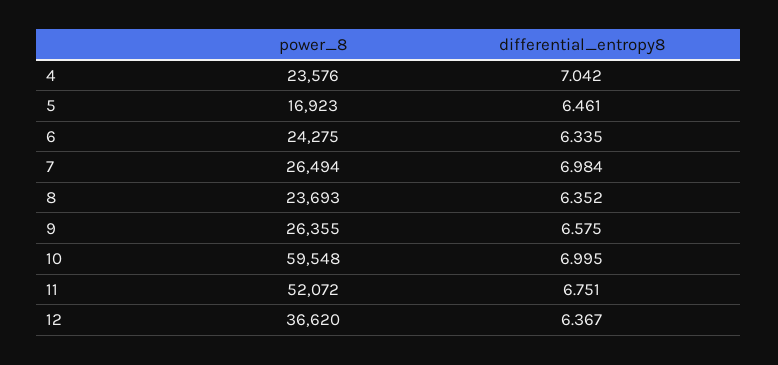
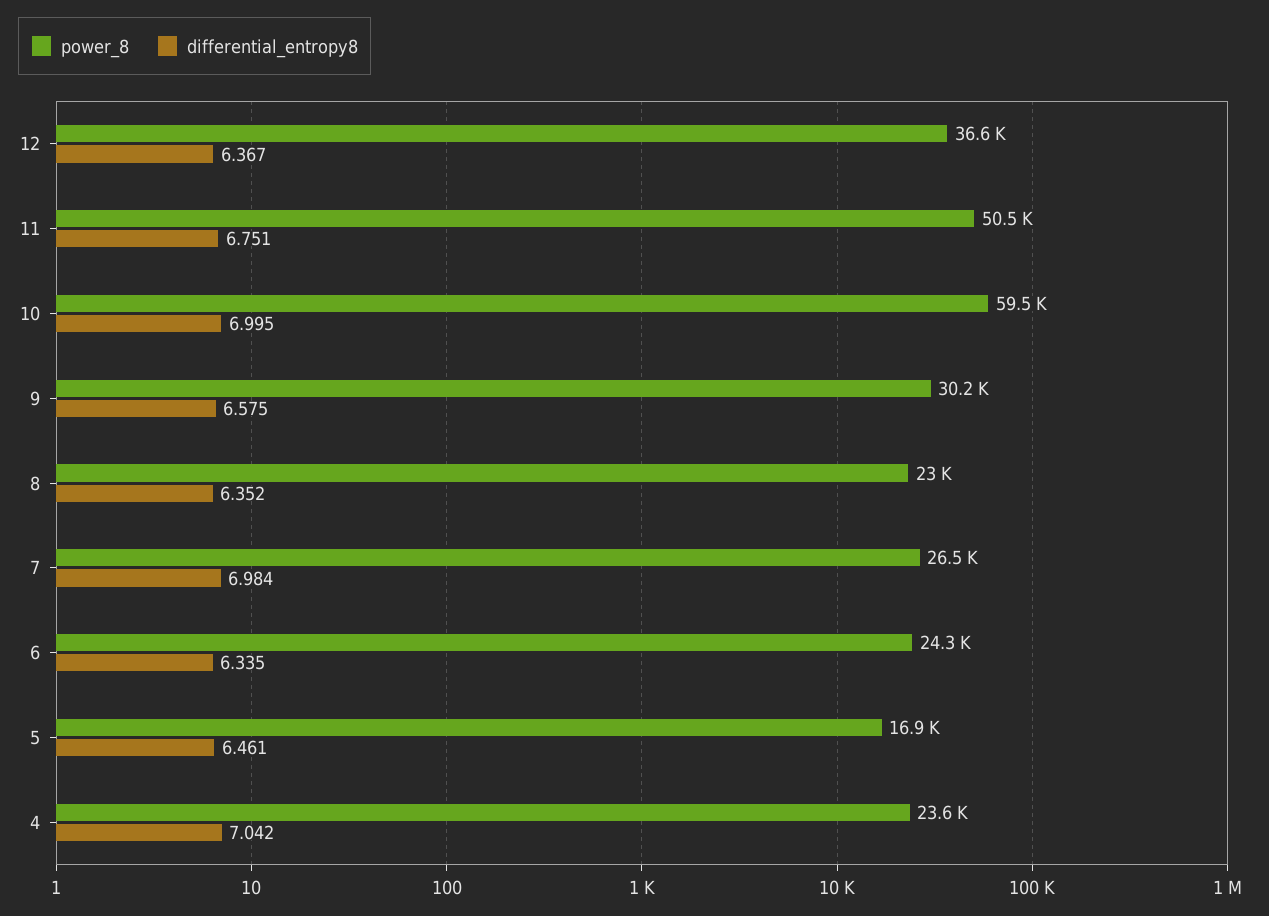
power_8, 8: 23693 -> 23000
power_8, 9: 26355 -> 30200
power_8, 11: 52072 -> 50500

